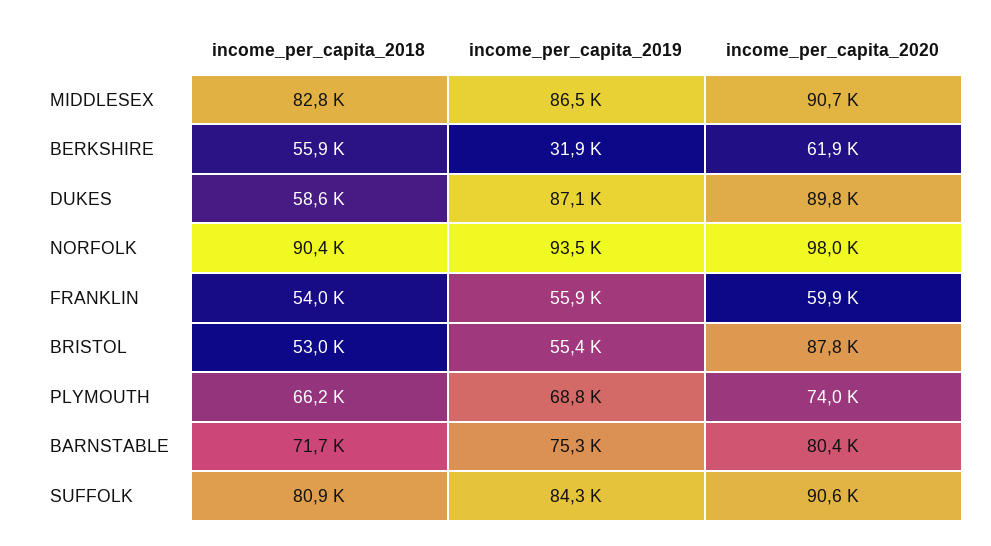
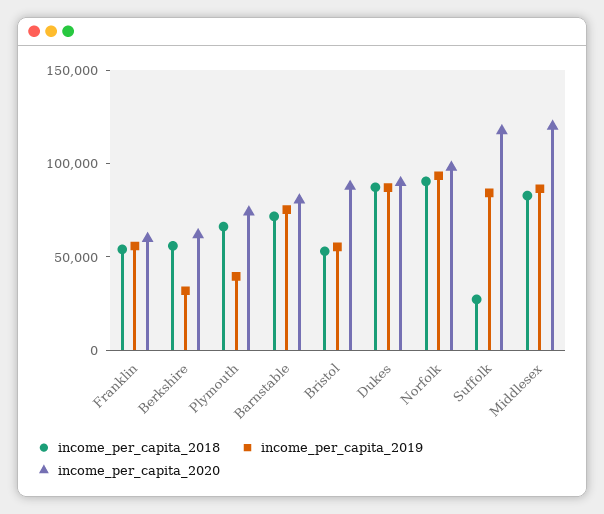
income_per_capita_2020, MIDDLESEX: 90700 -> 120000
income_per_capita_2018, DUKES: 58600 -> 90000
income_per_capita_2019, PLYMOUTH: 68800 -> 40000
income_per_capita_2018, SUFFOLK: 80900 -> 30000
income_per_capita_2020, SUFFOLK: 90600 -> 120000

